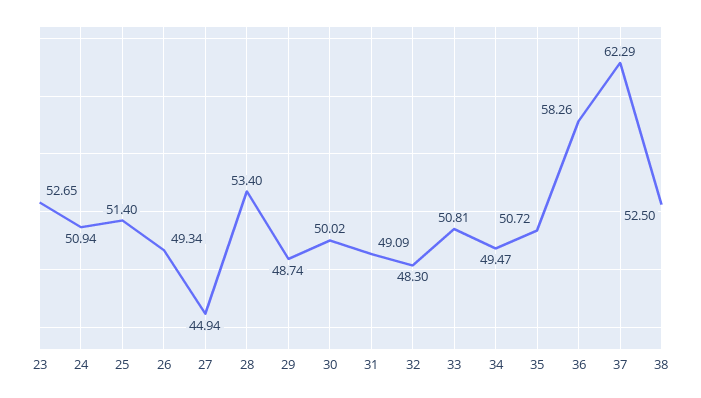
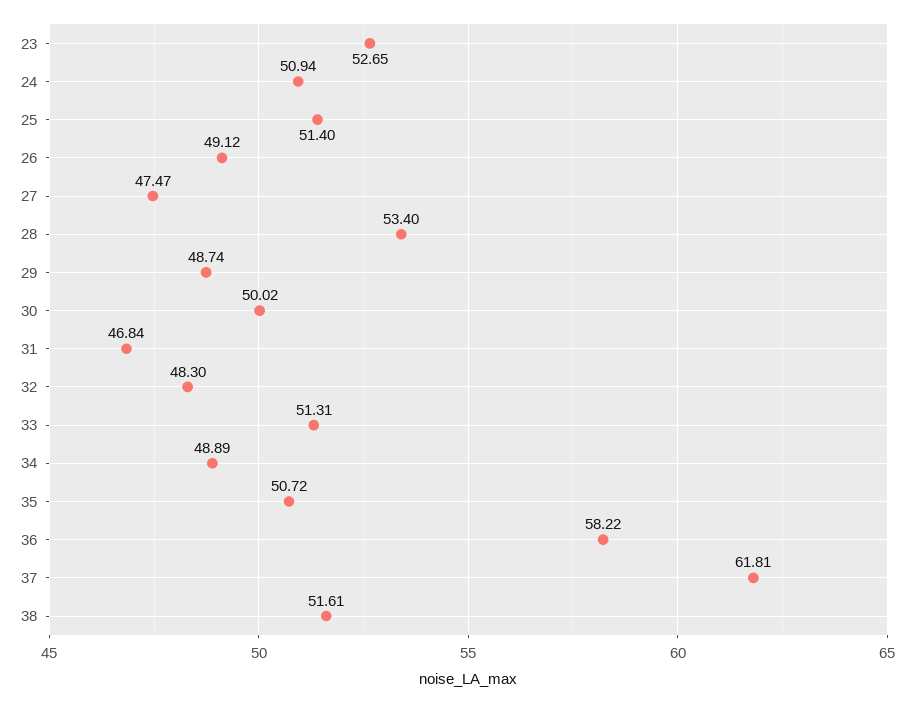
26: 49.34 -> 49.12
27: 44.94 -> 47.47
31: 49.09 -> 46.84
33: 50.81 -> 51.31
34: 49.47 -> 48.89
36: 58.26 -> 58.22
37: 62.29 -> 61.81
38: 52.5 -> 51.61

